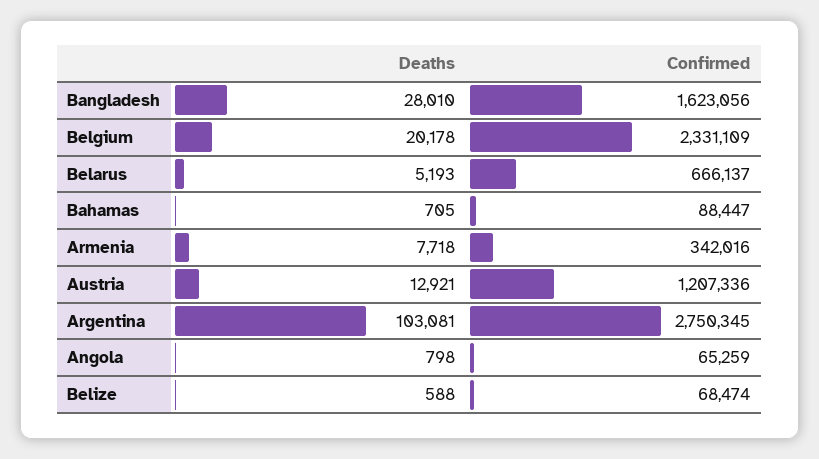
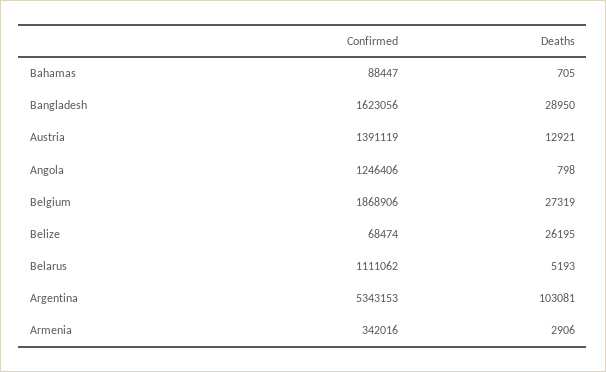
Deaths, Bangladesh: 28010 -> 28950
Deaths, Belgium: 20178 -> 27319
Confirmed, Belgium: 2331109 -> 1868906
Confirmed, Belarus: 666137 -> 1111062
Deaths, Armenia: 7718 -> 2906
Confirmed, Austria: 1207336 -> 1391119
Confirmed, Argentina: 2750345 -> 5343153
Confirmed, Angola: 65259 -> 1246406
Deaths, Belize: 588 -> 26195

